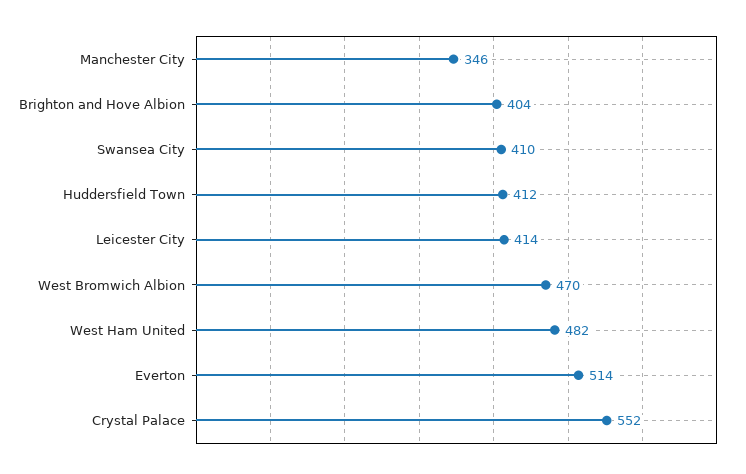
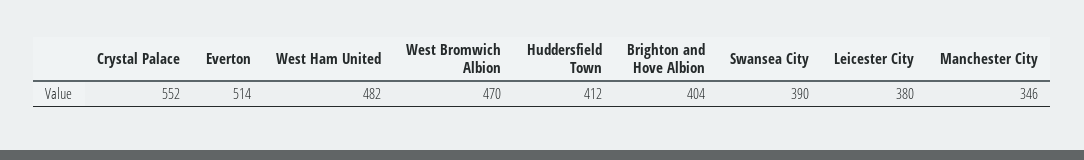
Swansea City: 410 -> 390
Leicester City: 414 -> 380

